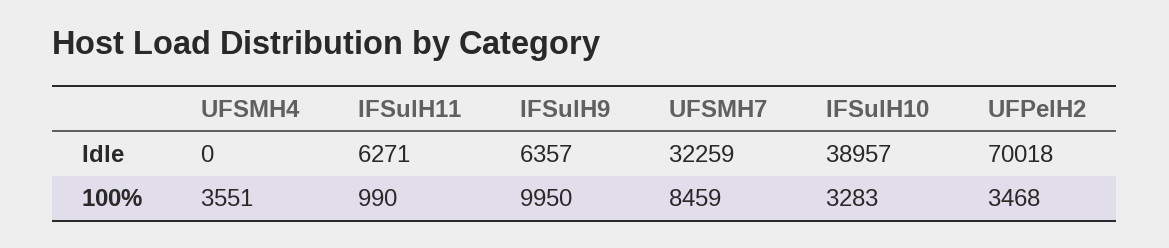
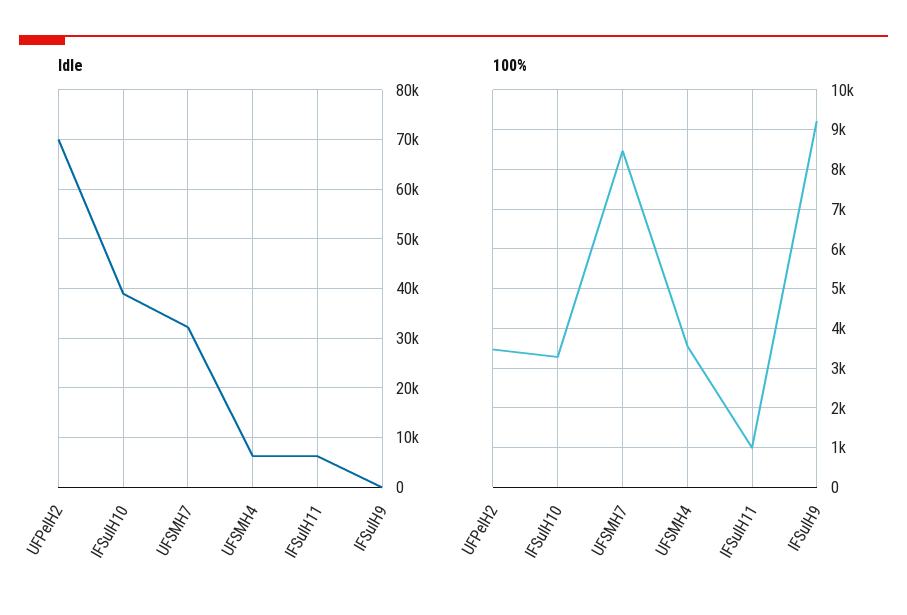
Idle, UFSMH4: 0 -> 6000
Idle, IFSulH9: 6357 -> 0
100%, IFSulH9: 9950 -> 9200

